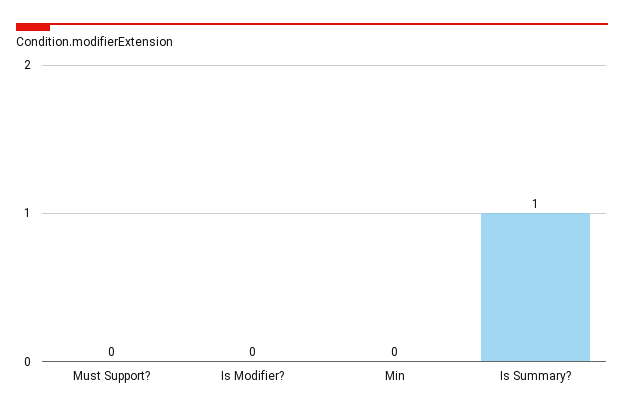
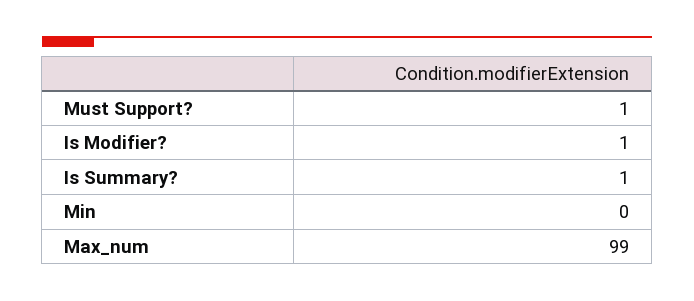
Must Support?: 0 -> 1
Is Modifier?: 0 -> 1
Max_num: none -> 99

